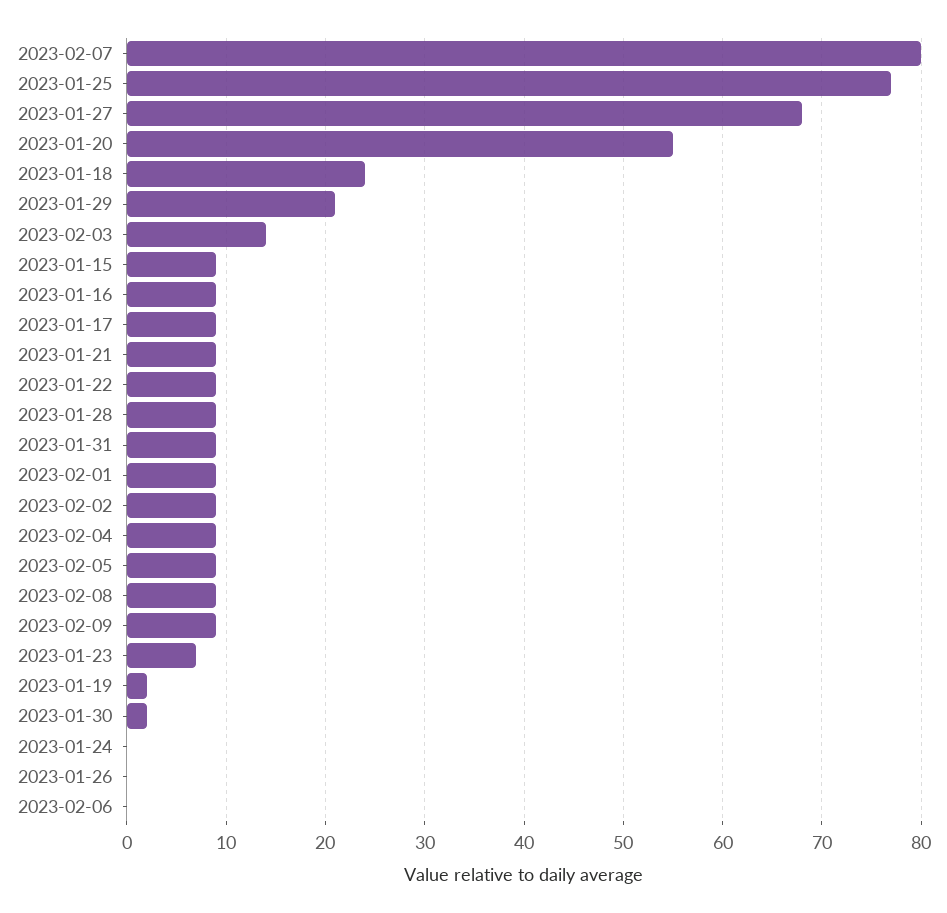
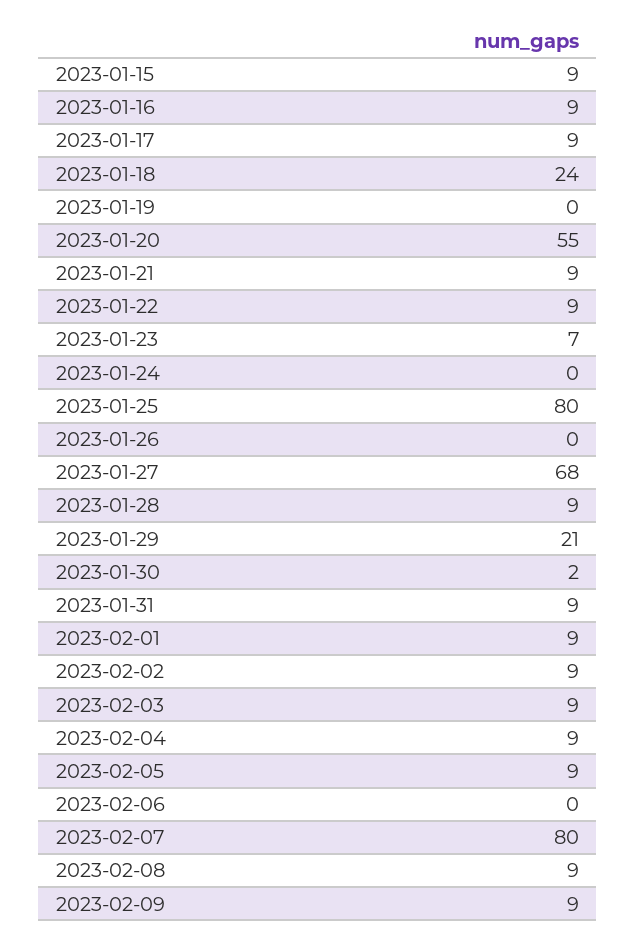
2023-01-25: 77 -> 80
2023-02-03: 14 -> 9
2023-01-19: 2 -> 0

